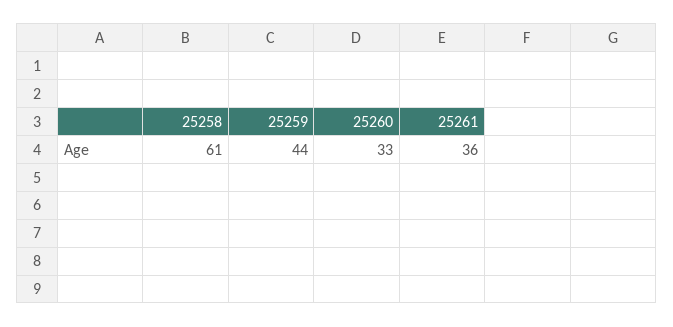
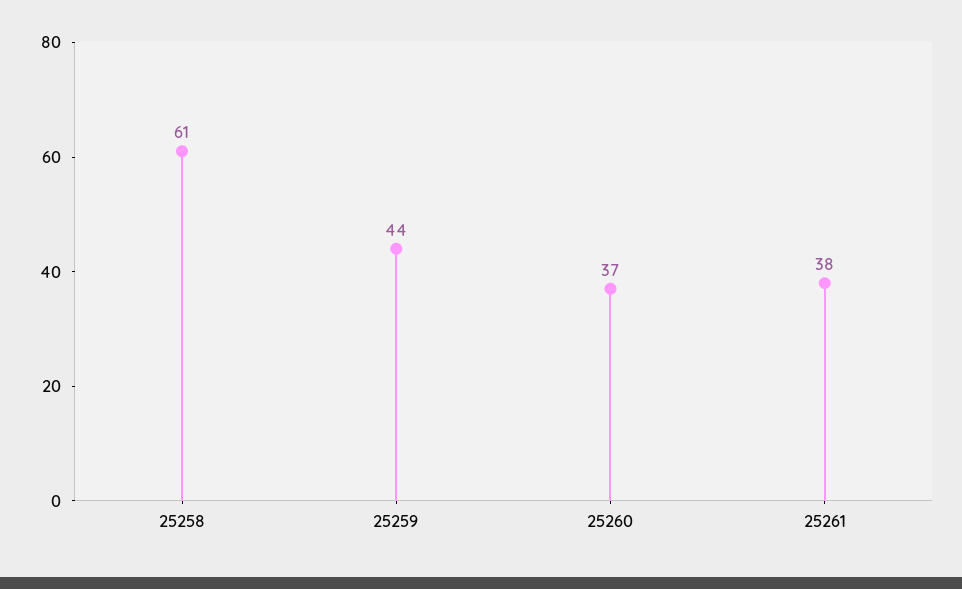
25260: 33 -> 37
25261: 36 -> 38

